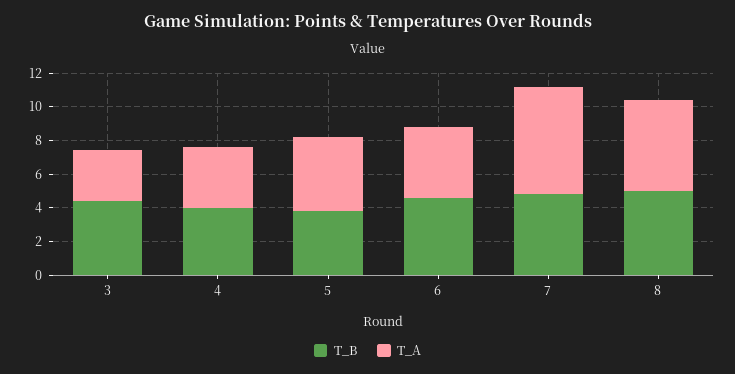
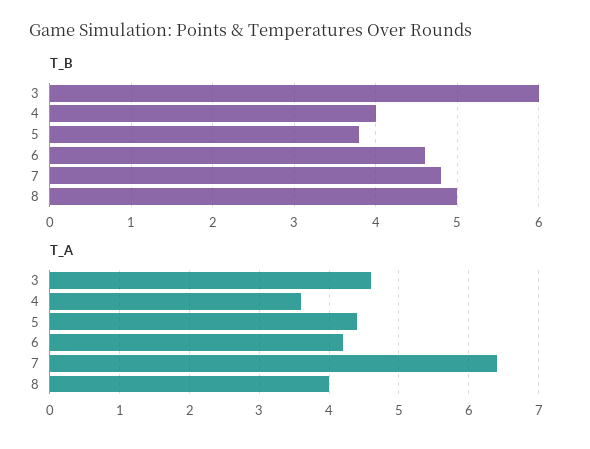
T_B, 3: 4.5 -> 6
T_A, 3: 3 -> 4.6
T_A, 8: 5.5 -> 4

